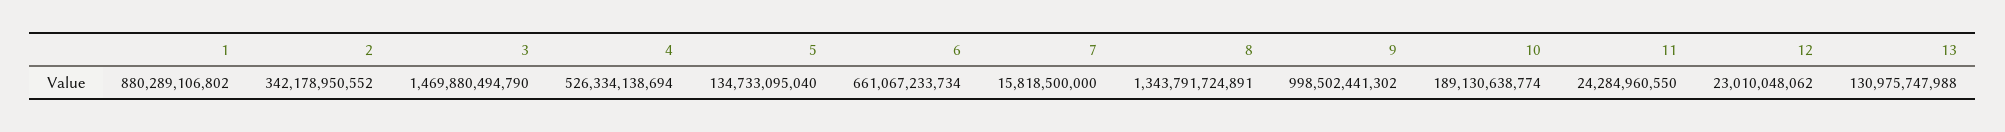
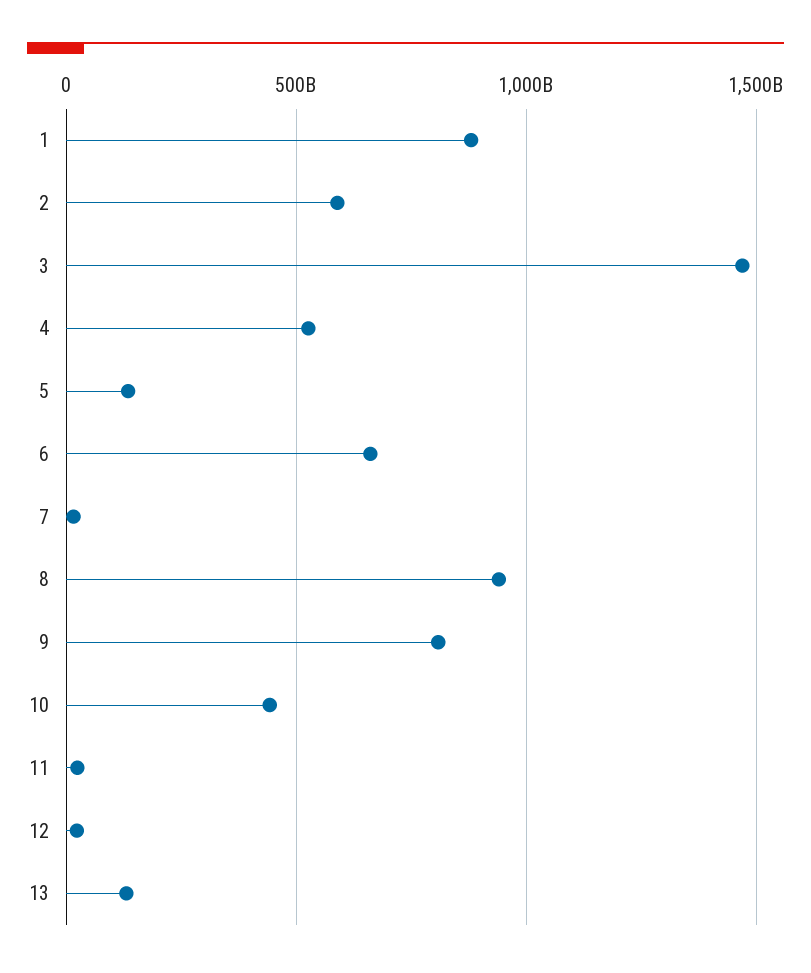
2: 342178950552 -> 600000000000
8: 1343791724891 -> 950000000000
9: 998502441302 -> 800000000000
10: 189130638774 -> 450000000000

